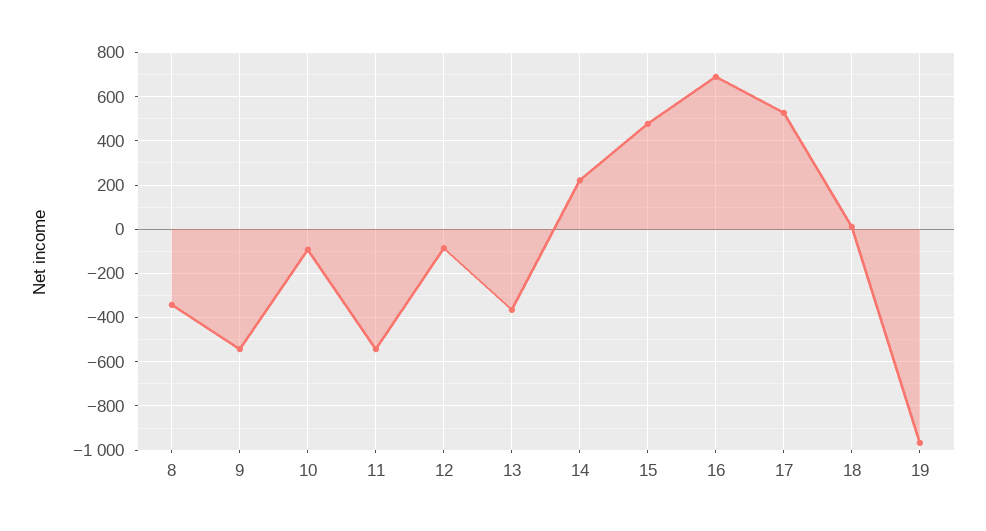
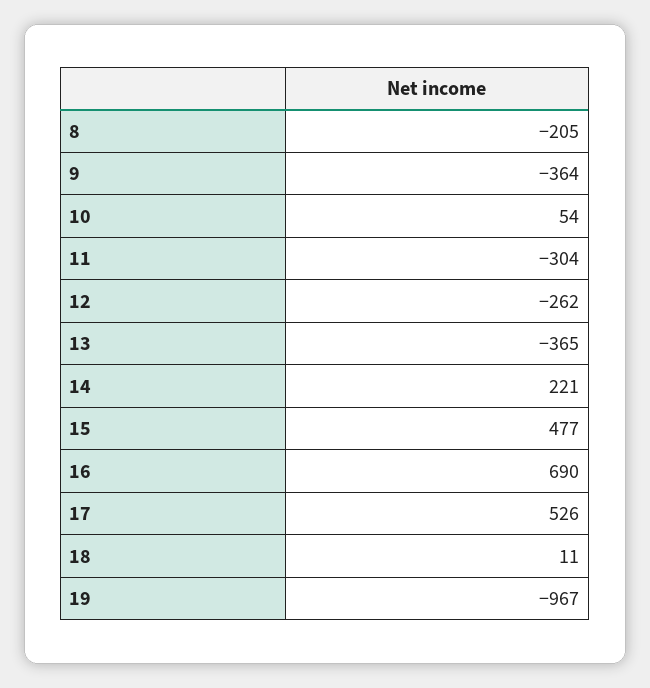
8: -350 -> -205
9: -550 -> -364
10: -100 -> 54
11: -550 -> -304
12: -100 -> -262

